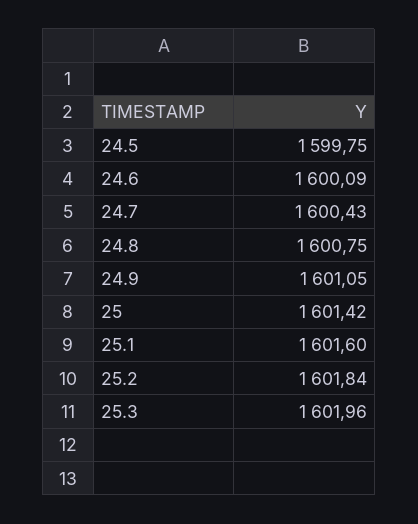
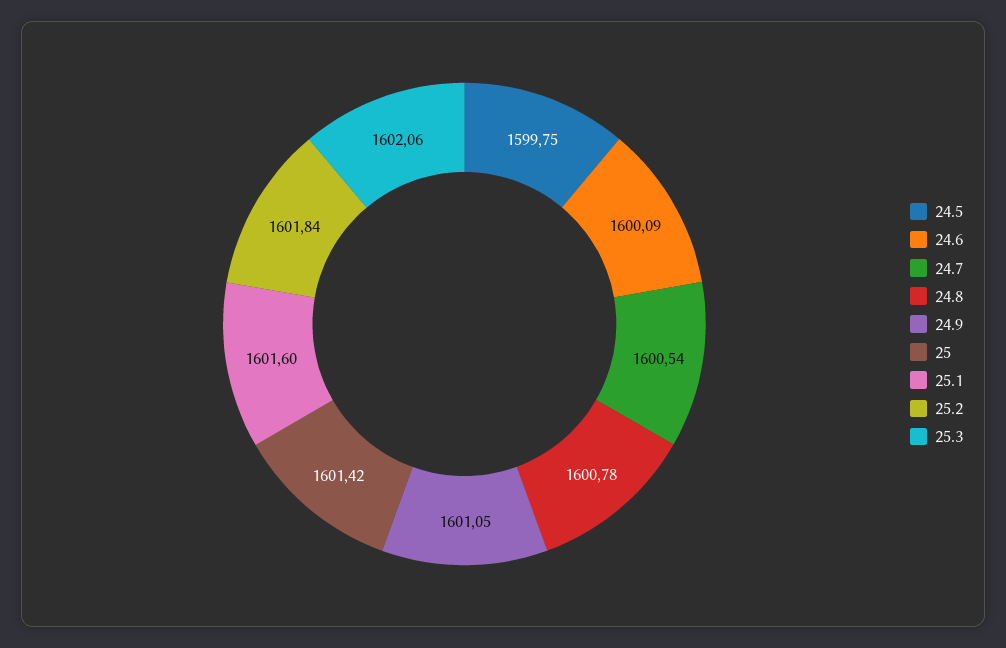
24.7: 1600.43 -> 1600.54
24.8: 1600.75 -> 1600.78
25.3: 1601.96 -> 1602.06

